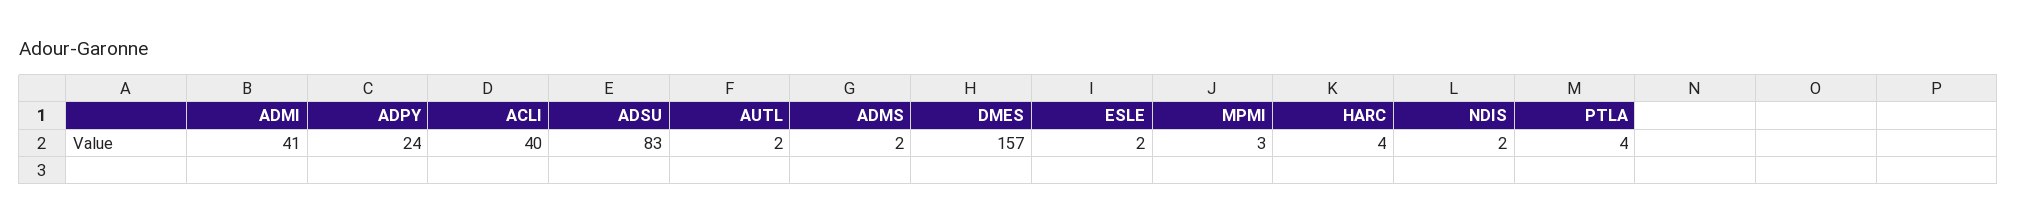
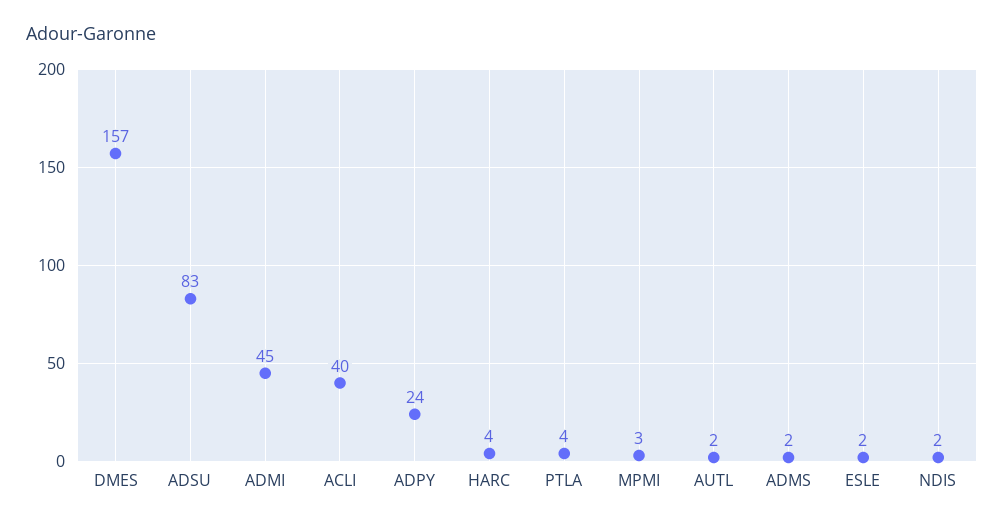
ADMI: 41 -> 45

